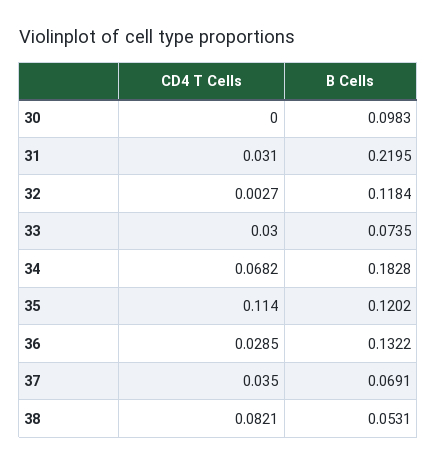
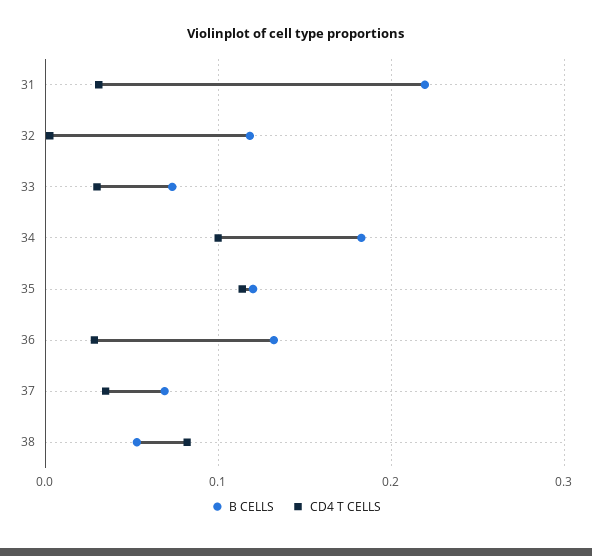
CD4 T Cells, 30: 0 -> none
B Cells, 30: 0.0983 -> none
CD4 T Cells, 34: 0.0682 -> 0.1

